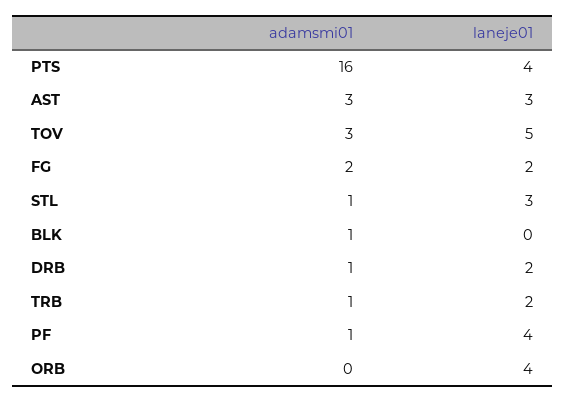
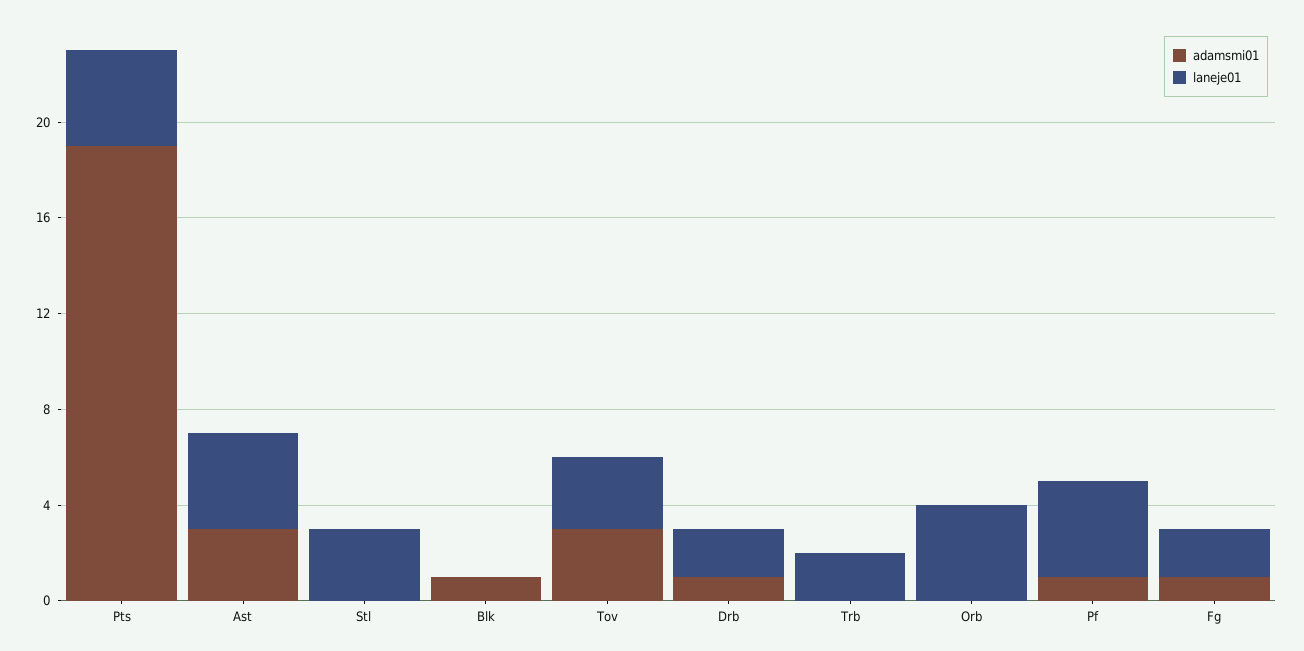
adamsmi01, PTS: 16 -> 19
laneje01, AST: 3 -> 4
laneje01, TOV: 5 -> 3
adamsmi01, FG: 2 -> 1
adamsmi01, STL: 1 -> 0
adamsmi01, TRB: 1 -> 0

